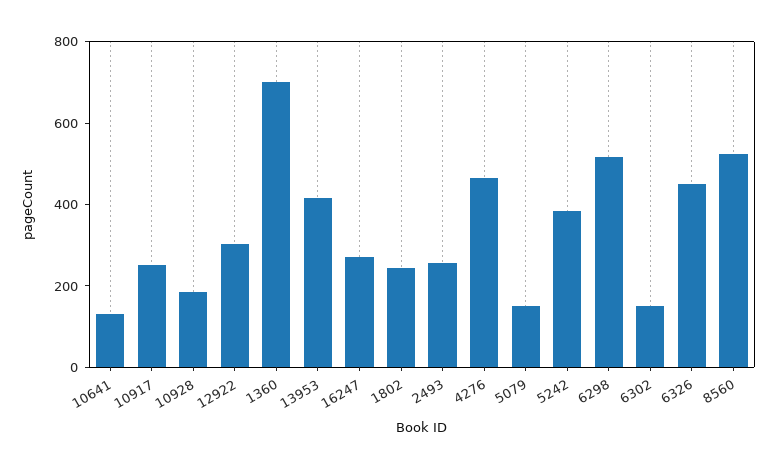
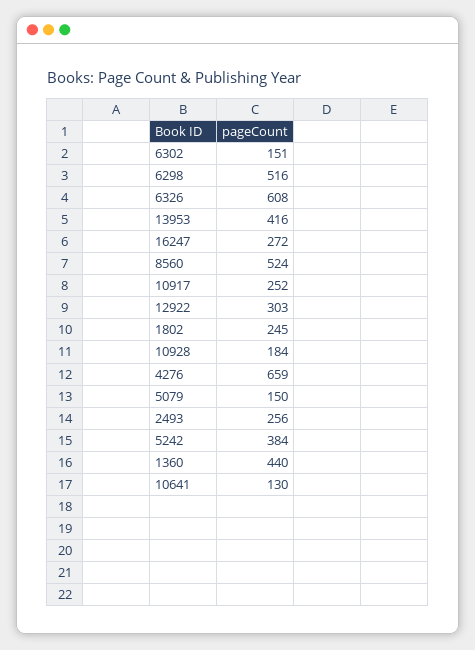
1360: 700 -> 440
4276: 450 -> 659
6326: 450 -> 608

